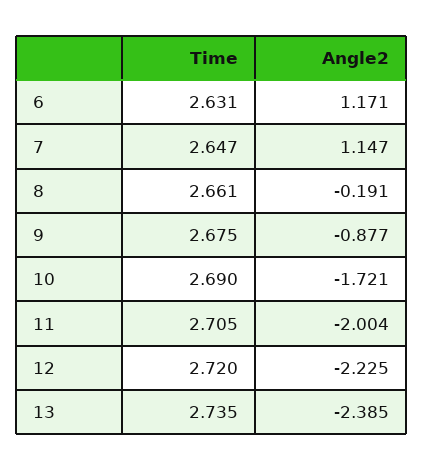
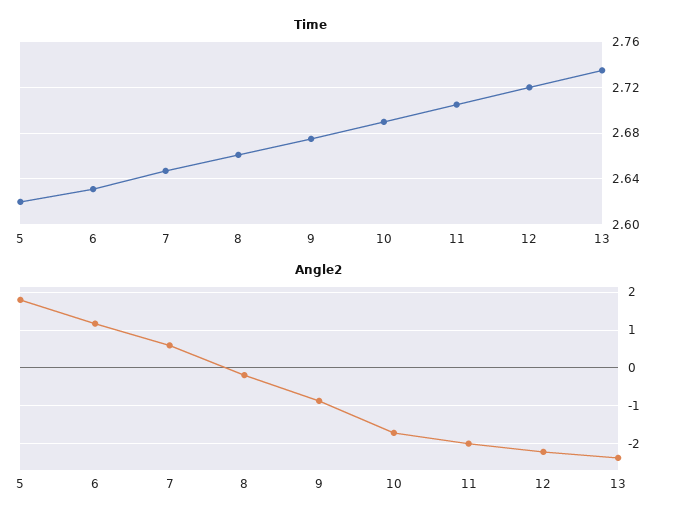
Angle2, 7: 1.147 -> 0.6
Time, 5: none -> 2.62
Angle2, 5: none -> 1.8

